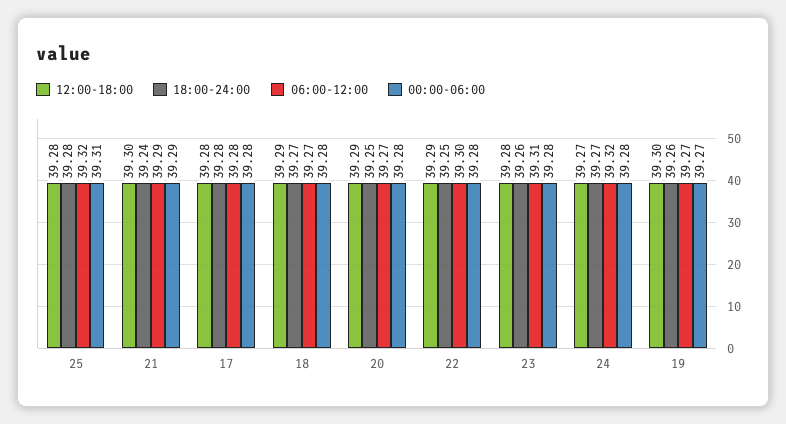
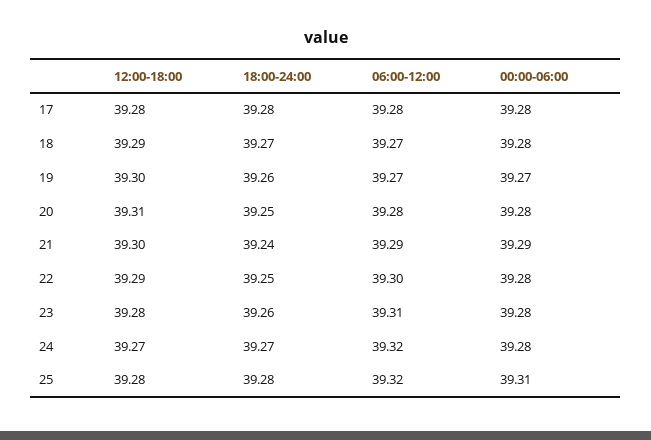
12:00-18:00, 20: 39.29 -> 39.31
06:00-12:00, 20: 39.27 -> 39.28

